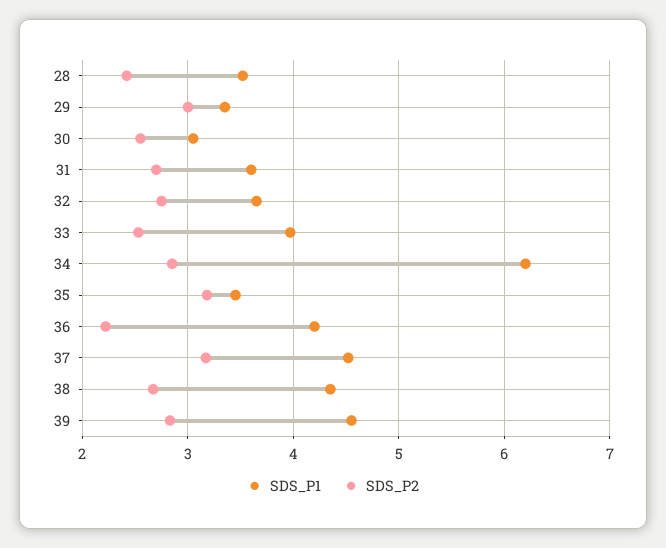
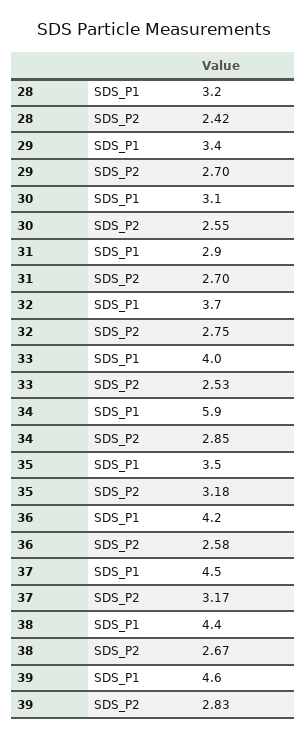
SDS_P1, 28: 3.5 -> 3.2
SDS_P2, 29: 3 -> 2.7
SDS_P1, 31: 3.6 -> 2.9
SDS_P1, 34: 6.2 -> 5.9
SDS_P2, 36: 2.2 -> 2.58

